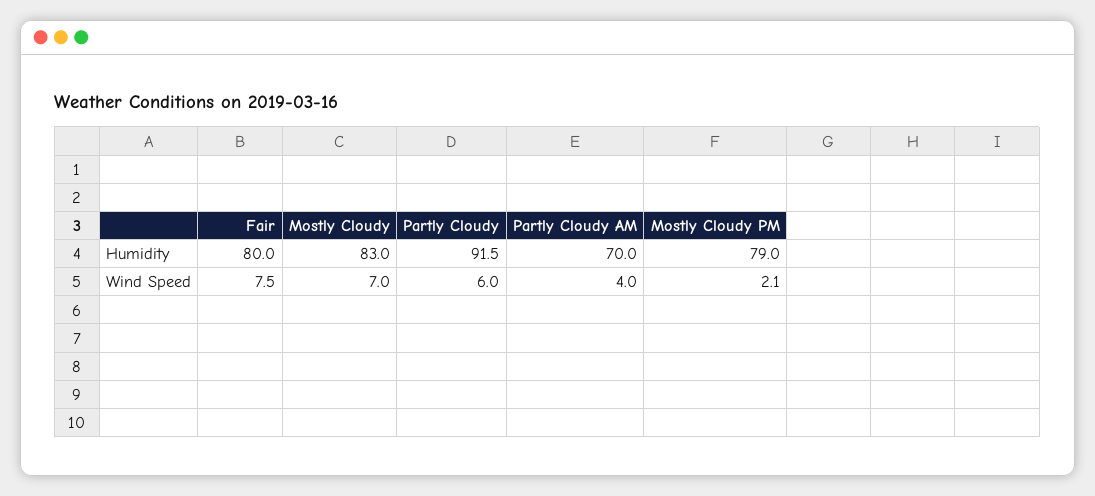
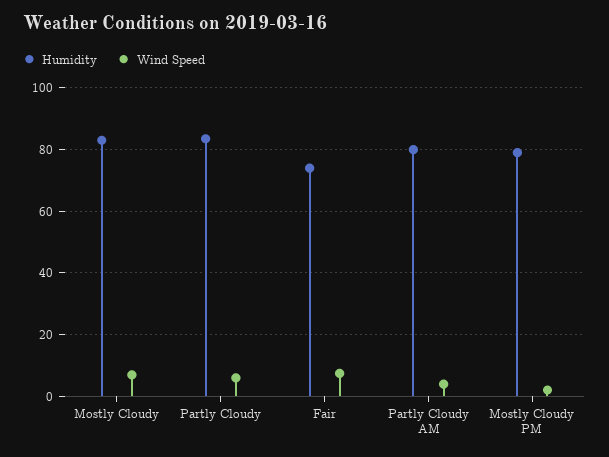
Humidity, Fair: 80 -> 74
Humidity, Partly Cloudy: 91.5 -> 84
Humidity, Partly Cloudy AM: 70 -> 80

